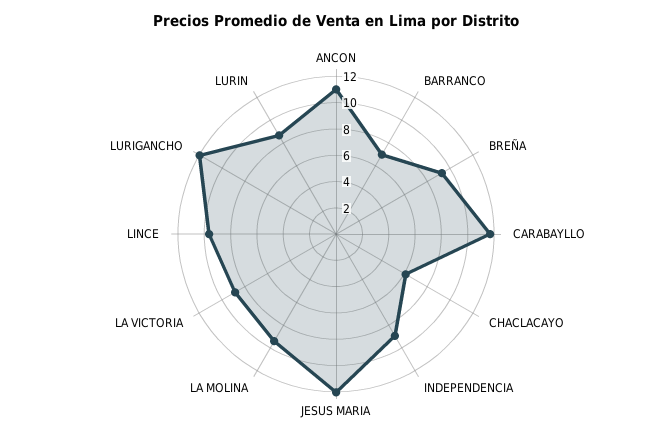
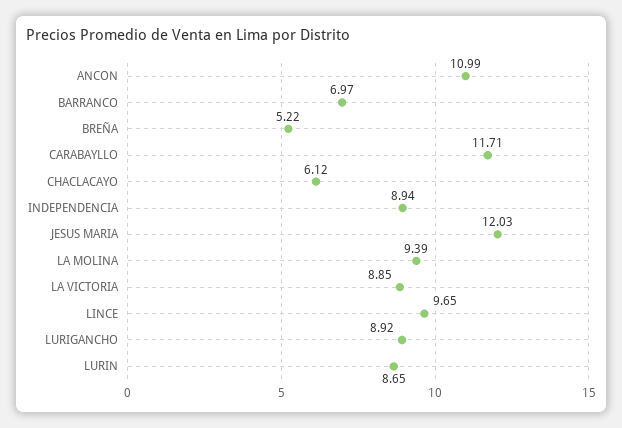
BREÑA: 9 -> 5.22
LURIGANCHO: 12 -> 8.92

